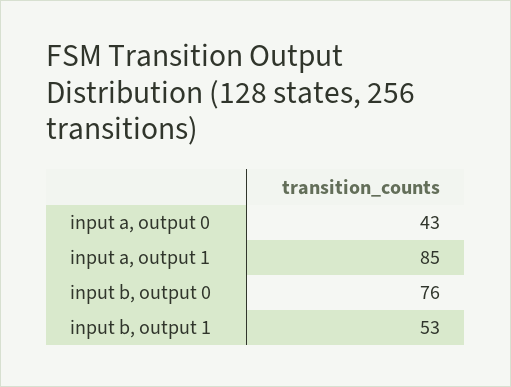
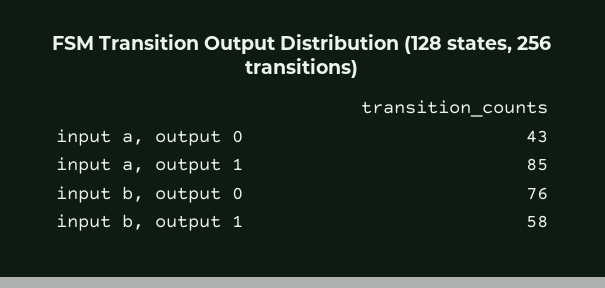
input b, output 1: 53 -> 58

